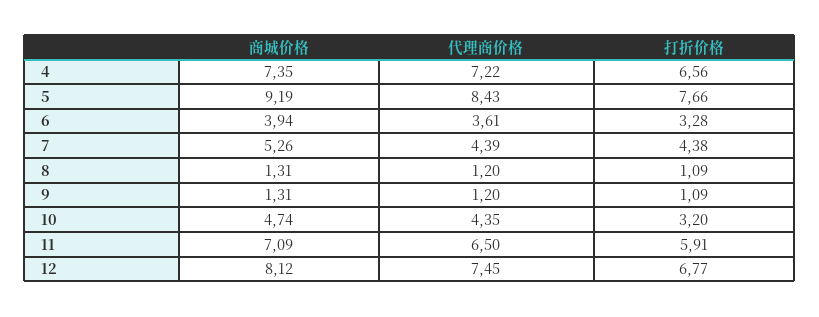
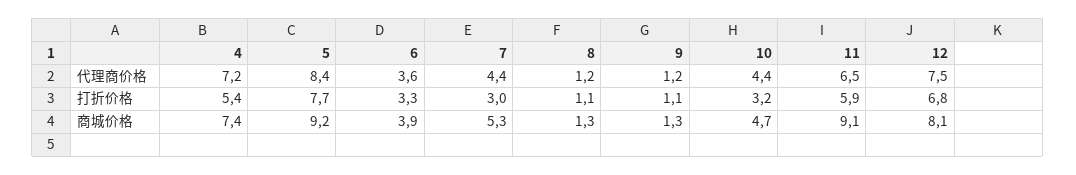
打折价格, 4: 6.56 -> 5.4
打折价格, 7: 4.38 -> 3
商城价格, 11: 7.09 -> 9.1

